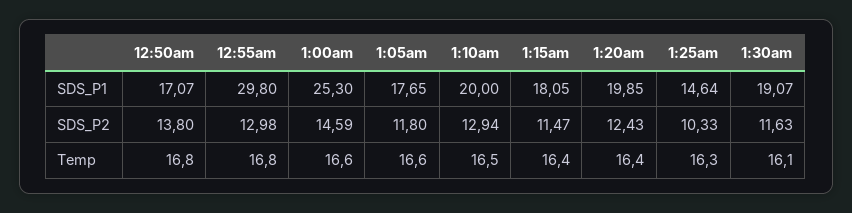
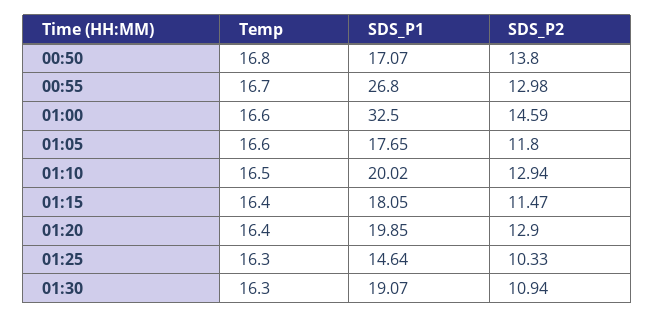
12:55am, SDS_P1: 29.8 -> 26.8
1:00am, SDS_P1: 25.3 -> 32.5
1:10am, SDS_P1: 20 -> 20.02
1:20am, SDS_P2: 12.43 -> 12.9
1:30am, SDS_P2: 11.63 -> 10.94
12:55am, Temp: 16.8 -> 16.7
1:30am, Temp: 16.1 -> 16.3

